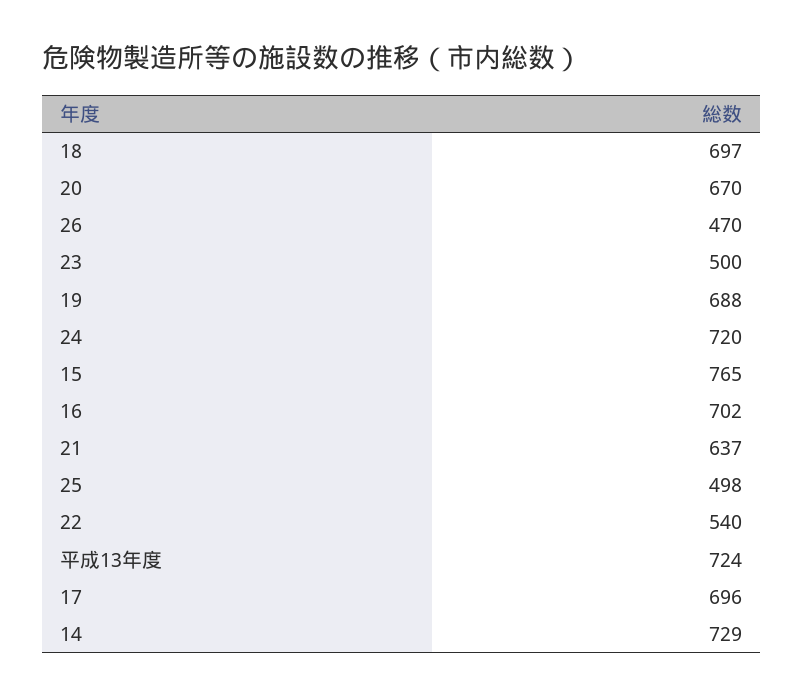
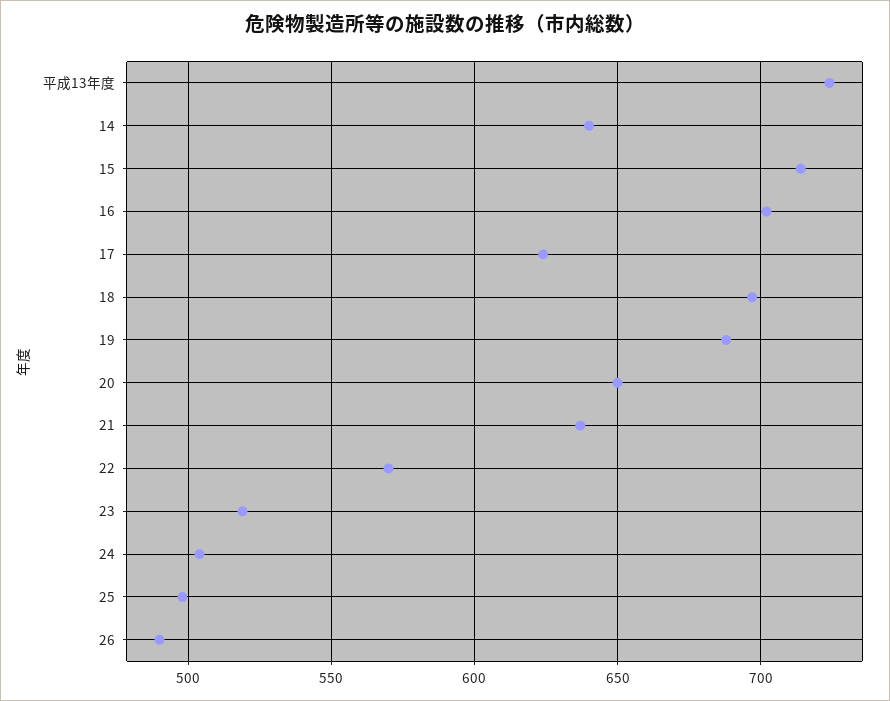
20: 670 -> 650
26: 470 -> 490
23: 500 -> 520
24: 720 -> 505
15: 765 -> 715
22: 540 -> 570
17: 696 -> 625
14: 729 -> 640

